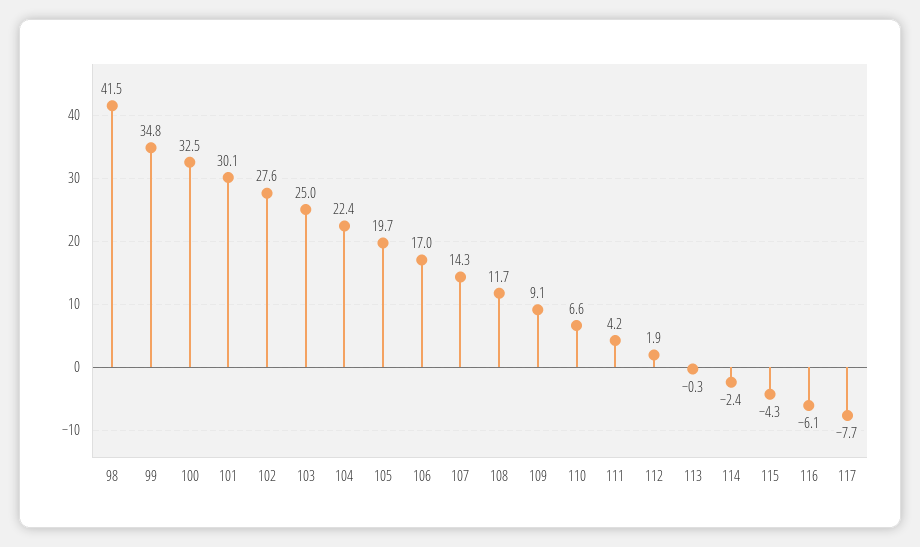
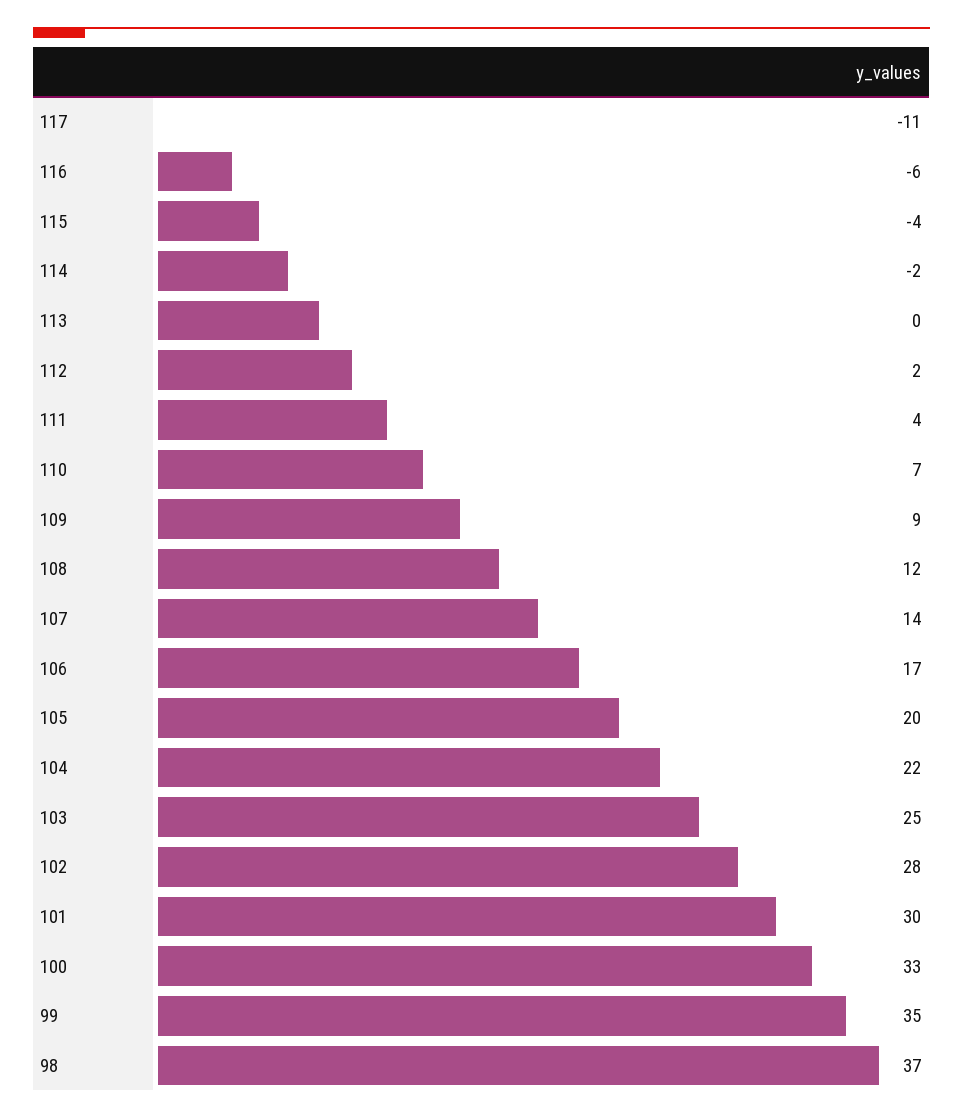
98: 41.5 -> 37
117: -7.7 -> -11

